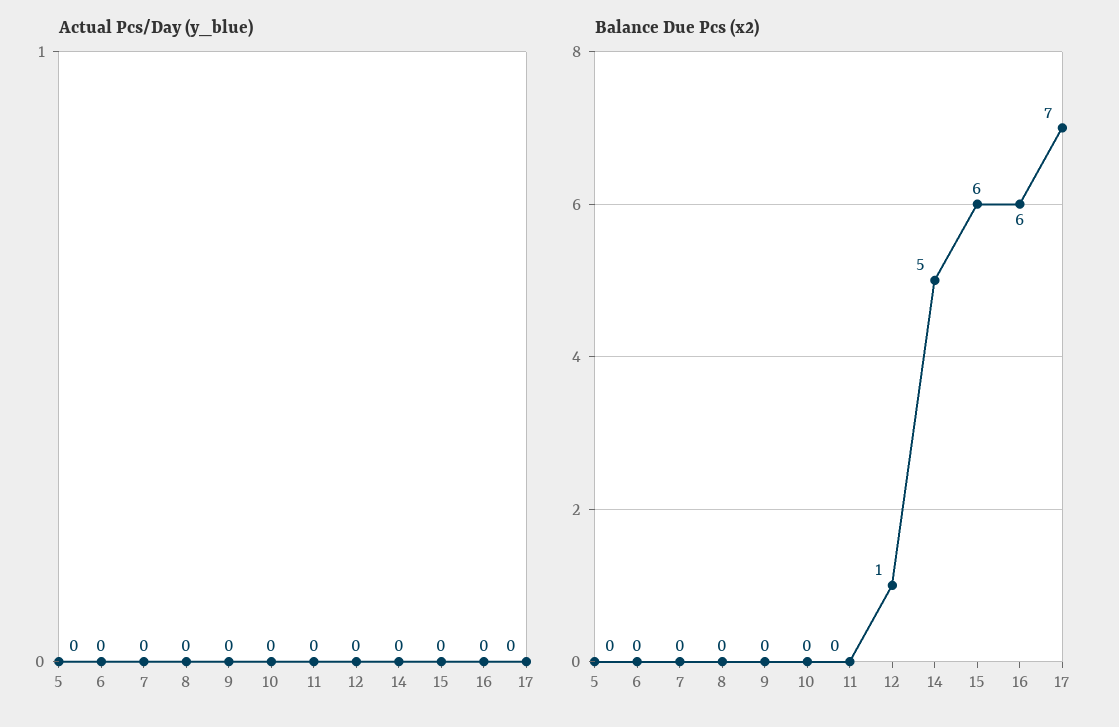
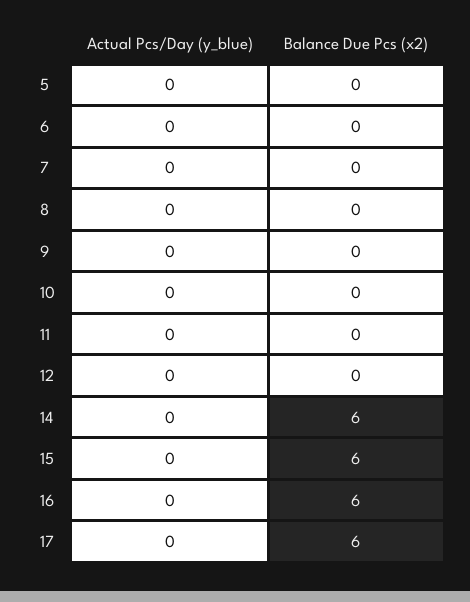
Balance Due Pcs (x2), 12: 1 -> 0
Balance Due Pcs (x2), 14: 5 -> 6
Balance Due Pcs (x2), 17: 7 -> 6

